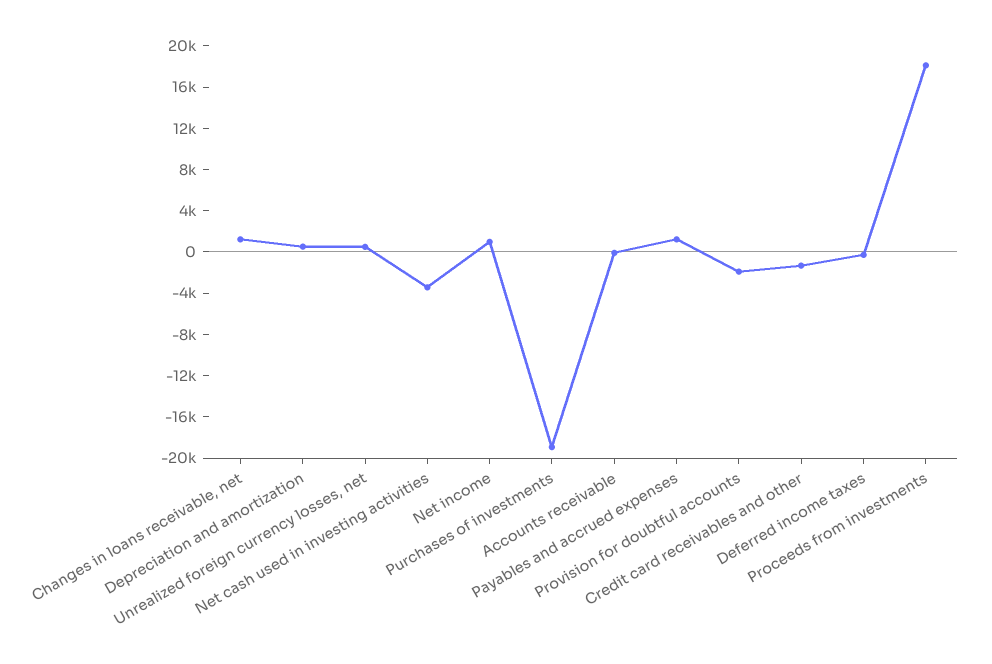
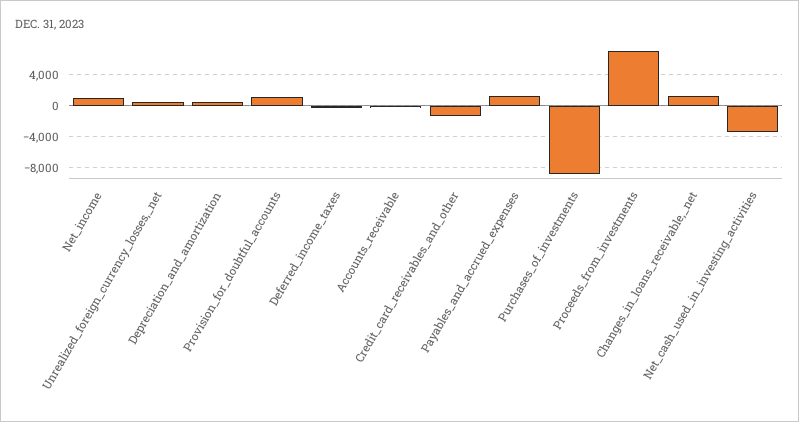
Purchases of investments: -19000 -> -9000
Provision for doubtful accounts: -2000 -> 1000
Proceeds from investments: 18000 -> 7000

